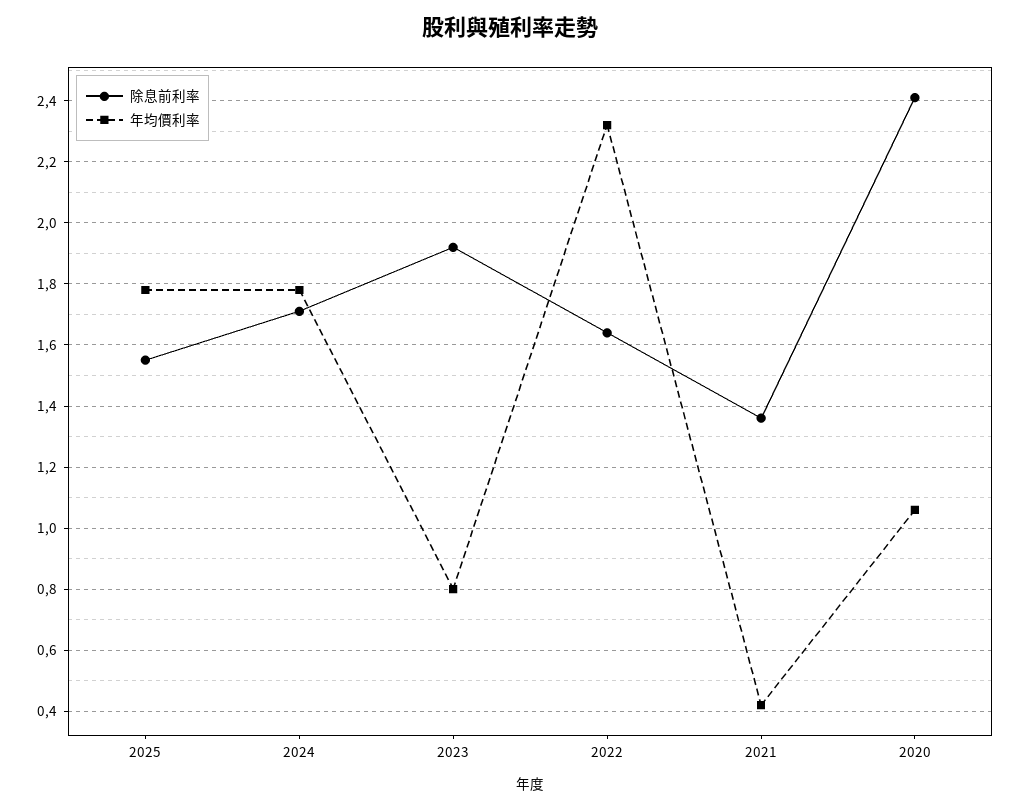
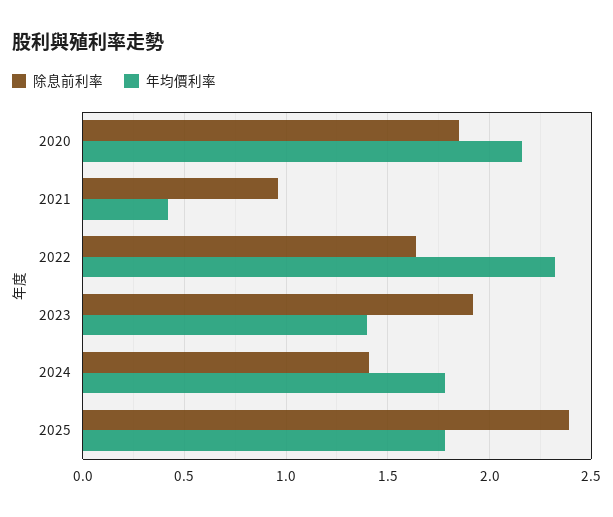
除息前利率, 2025: 1.55 -> 2.4
除息前利率, 2024: 1.7 -> 1.4
年均價利率, 2023: 0.8 -> 1.4
除息前利率, 2021: 1.35 -> 0.95
除息前利率, 2020: 2.4 -> 1.85
年均價利率, 2020: 1.05 -> 2.15

